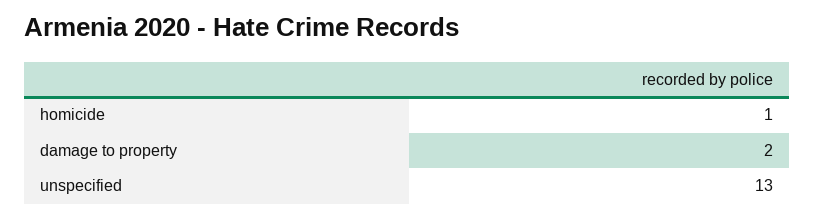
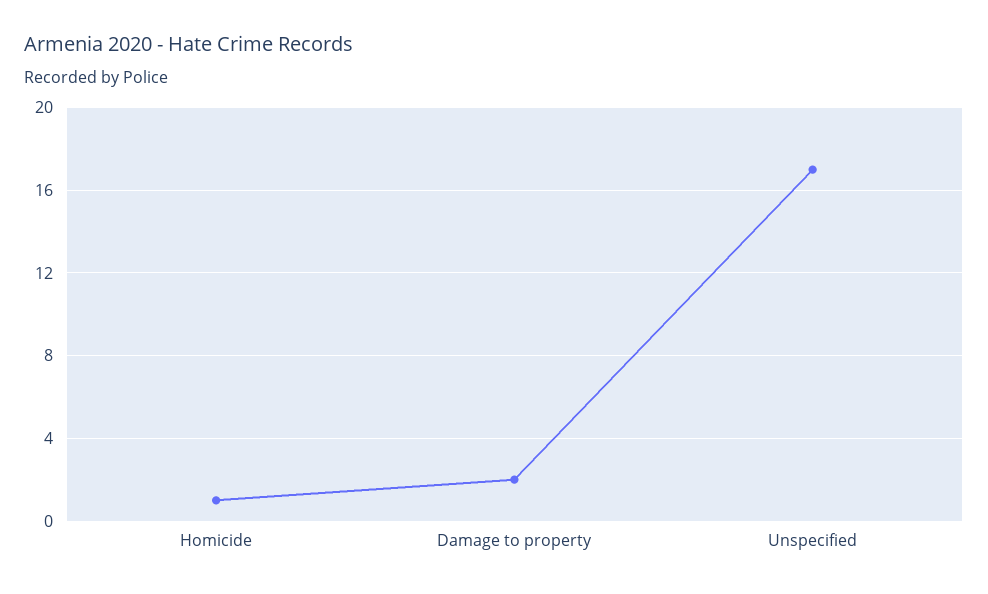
unspecified: 13 -> 17

